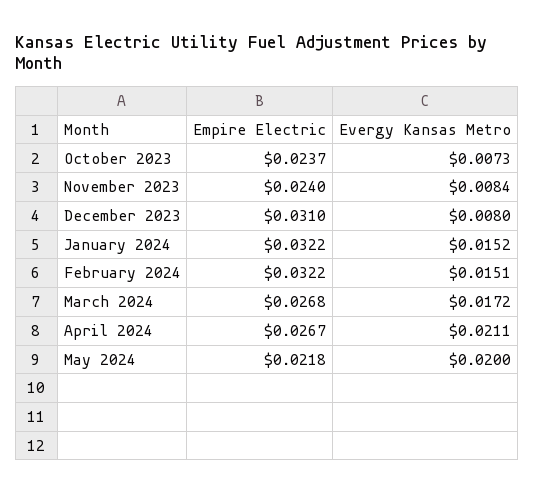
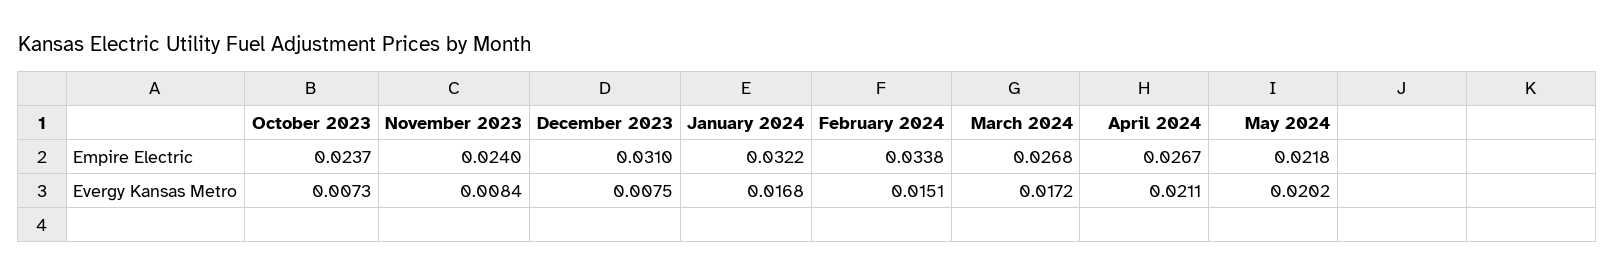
Evergy Kansas Metro, December 2023: 0.008 -> 0.0075
Evergy Kansas Metro, January 2024: 0.0152 -> 0.0168
Empire Electric, February 2024: 0.0322 -> 0.0338
Evergy Kansas Metro, May 2024: 0.02 -> 0.0202

